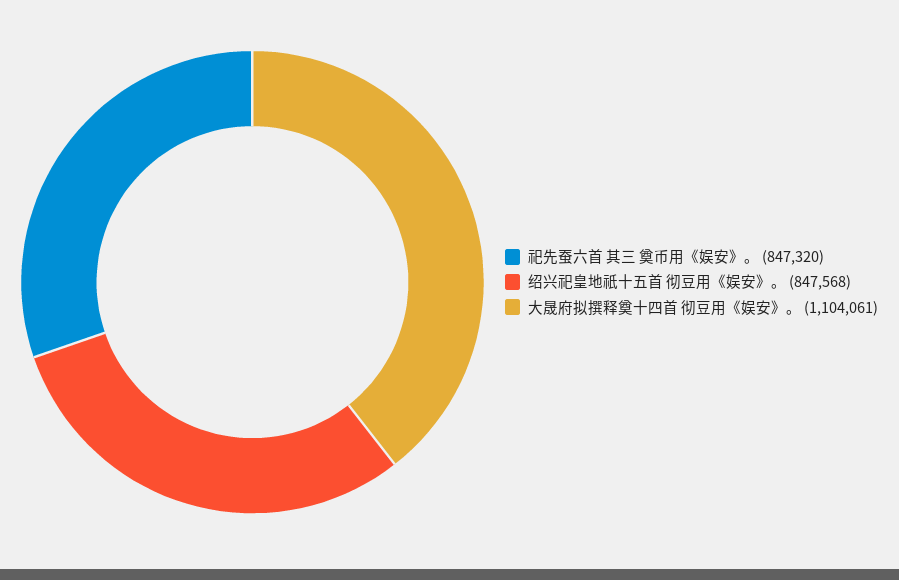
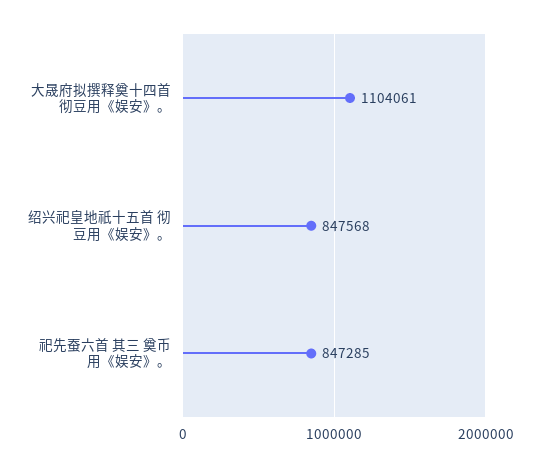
祀先蚕六首 其三 奠币用《娱安》。: 847320 -> 847285

